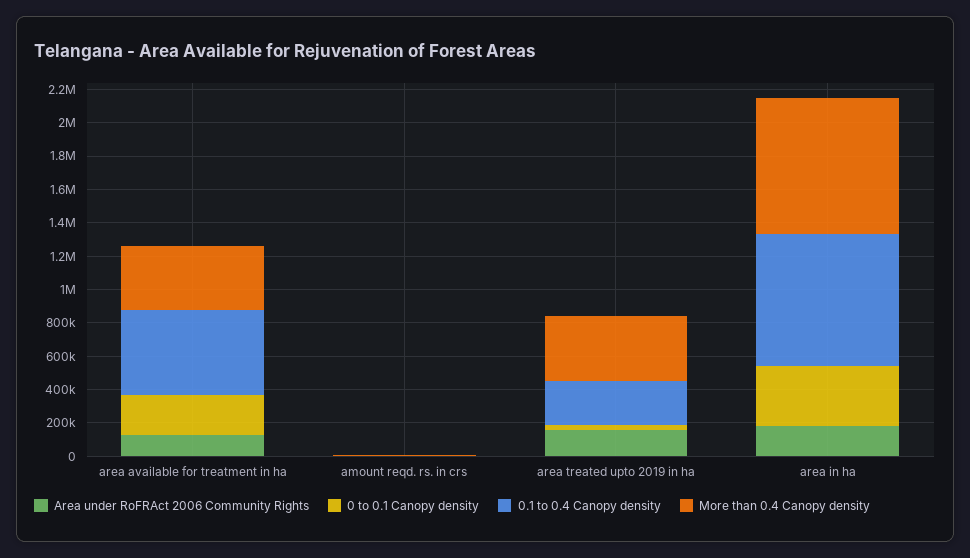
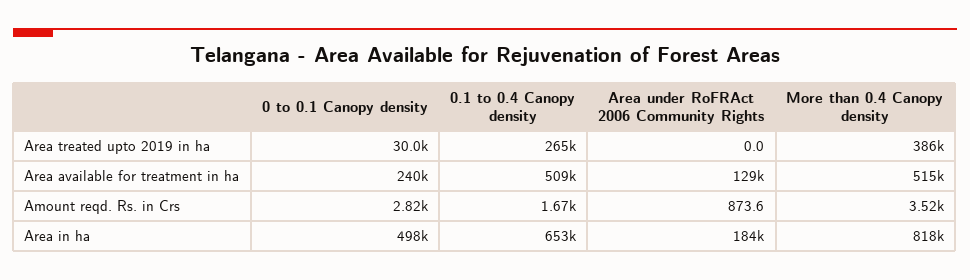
More than 0.4 Canopy density, area available for treatment in ha: 400000 -> 515000
Area under RoFRAct 2006 Community Rights, area treated upto 2019 in ha: 150000 -> 0
0 to 0.1 Canopy density, area in ha: 350000 -> 498000
0.1 to 0.4 Canopy density, area in ha: 800000 -> 653000

